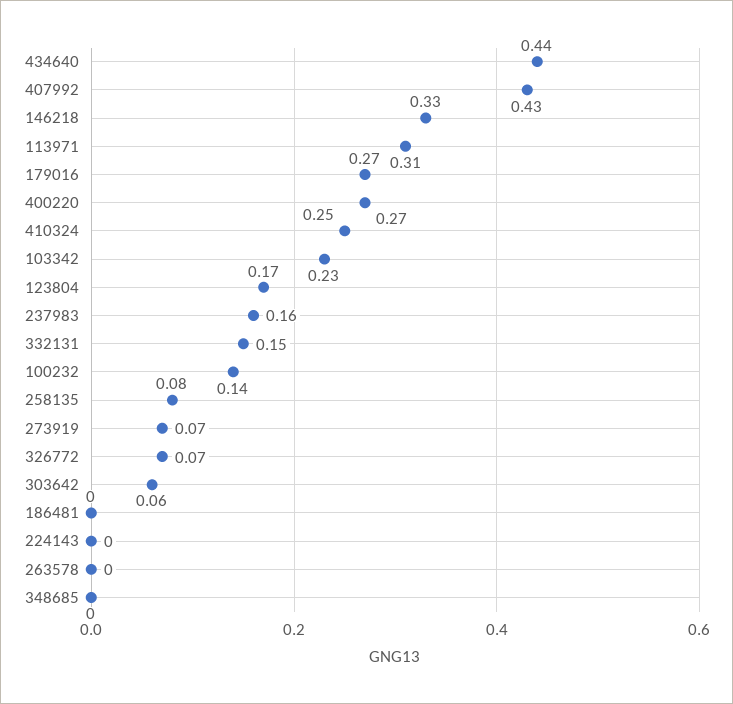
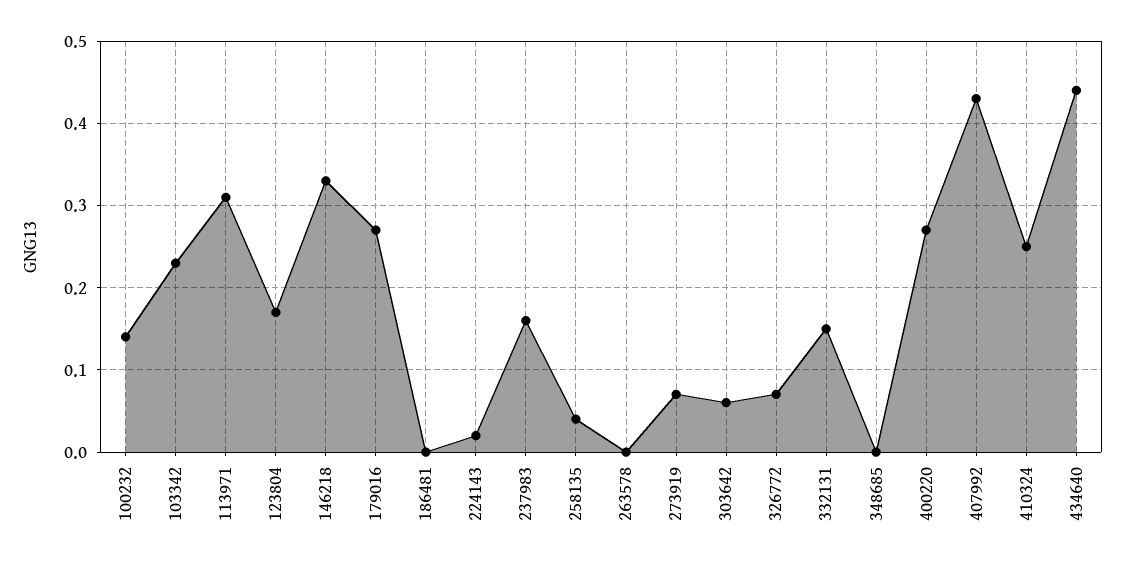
258135: 0.08 -> 0.04
224143: 0 -> 0.02

